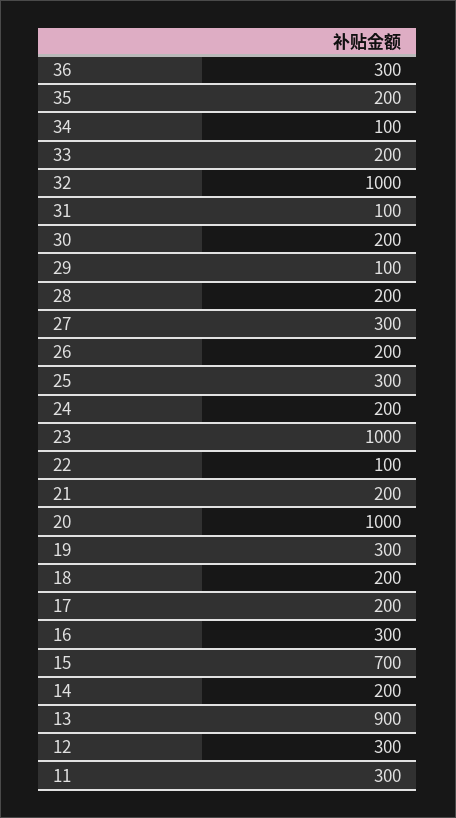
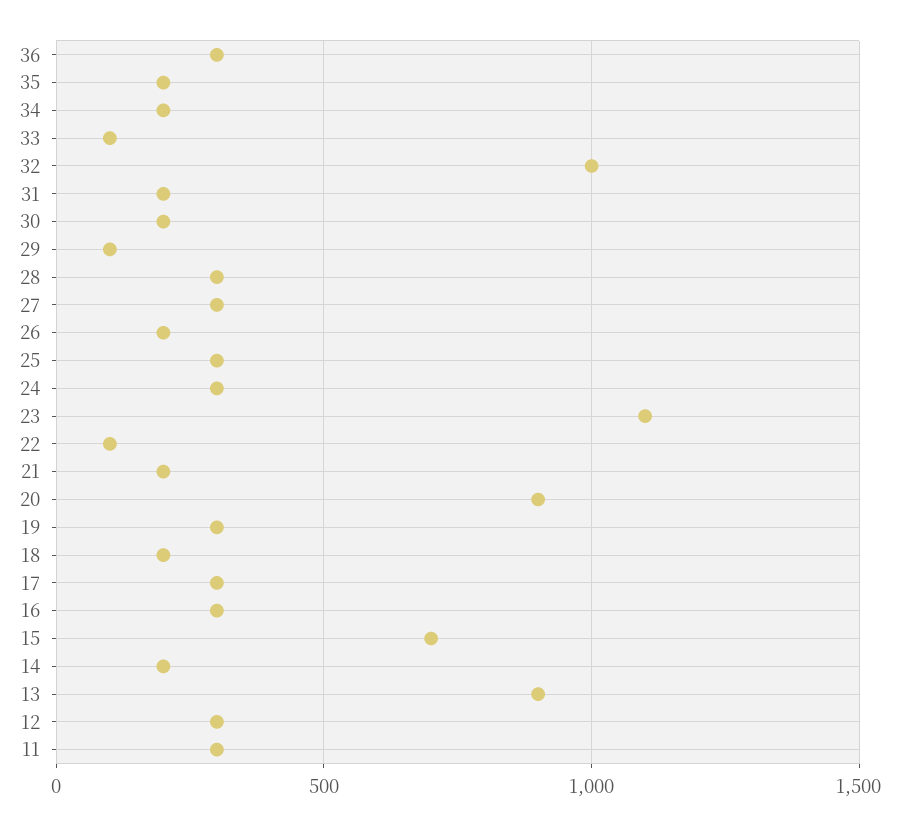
34: 100 -> 200
33: 200 -> 100
31: 100 -> 200
28: 200 -> 300
24: 200 -> 300
23: 1000 -> 1100
20: 1000 -> 900
17: 200 -> 300

